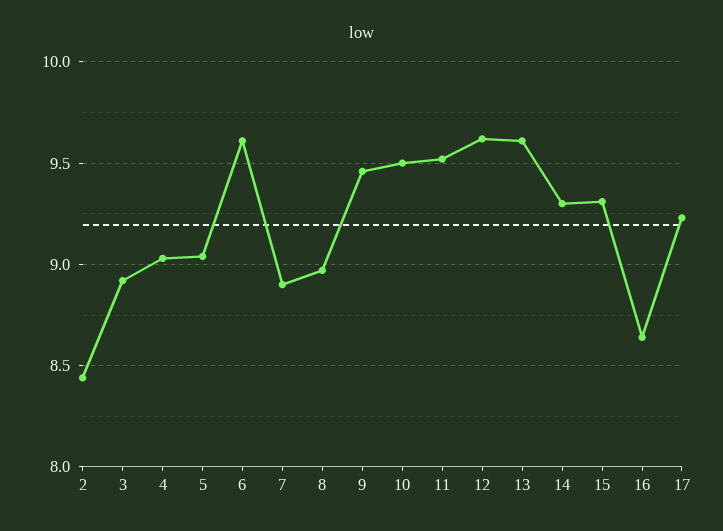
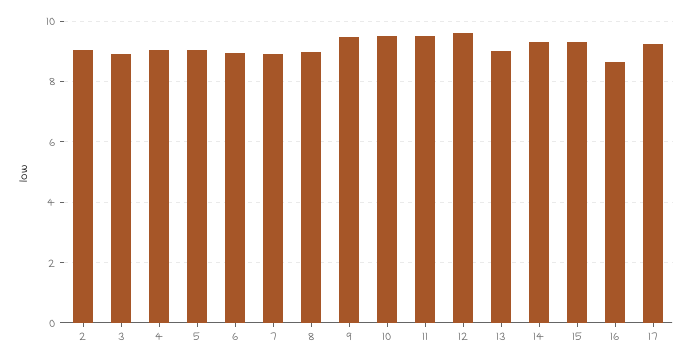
2: 8.45 -> 9
6: 9.6 -> 9
13: 9.6 -> 9

